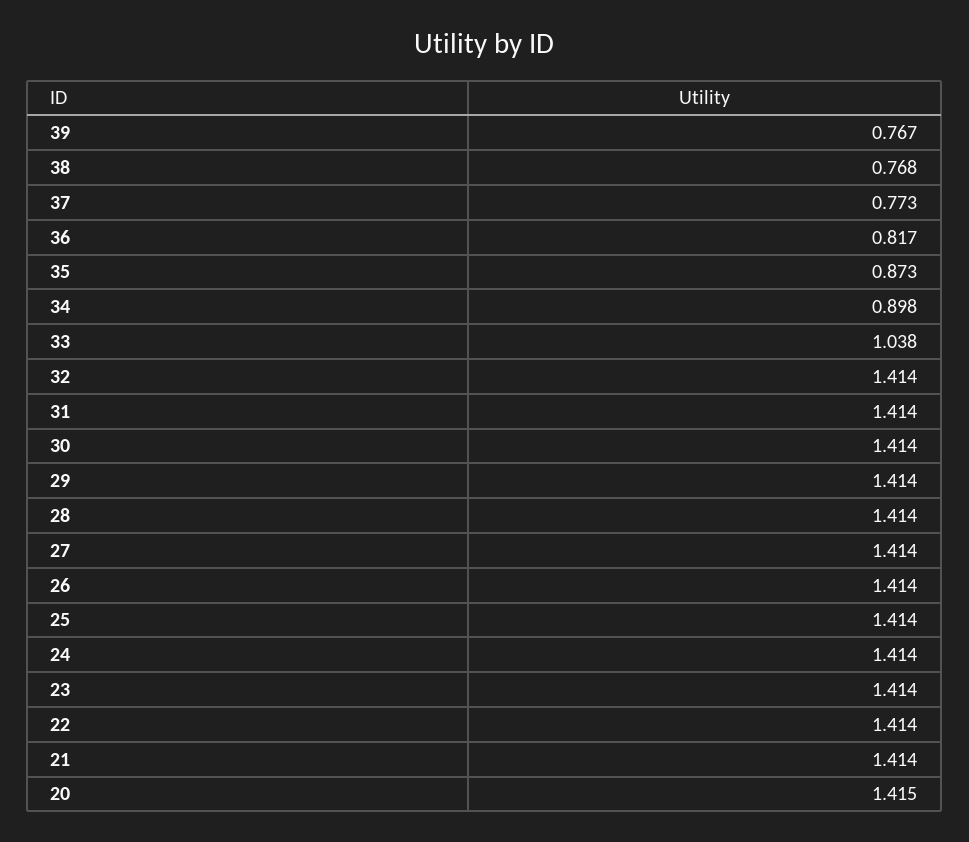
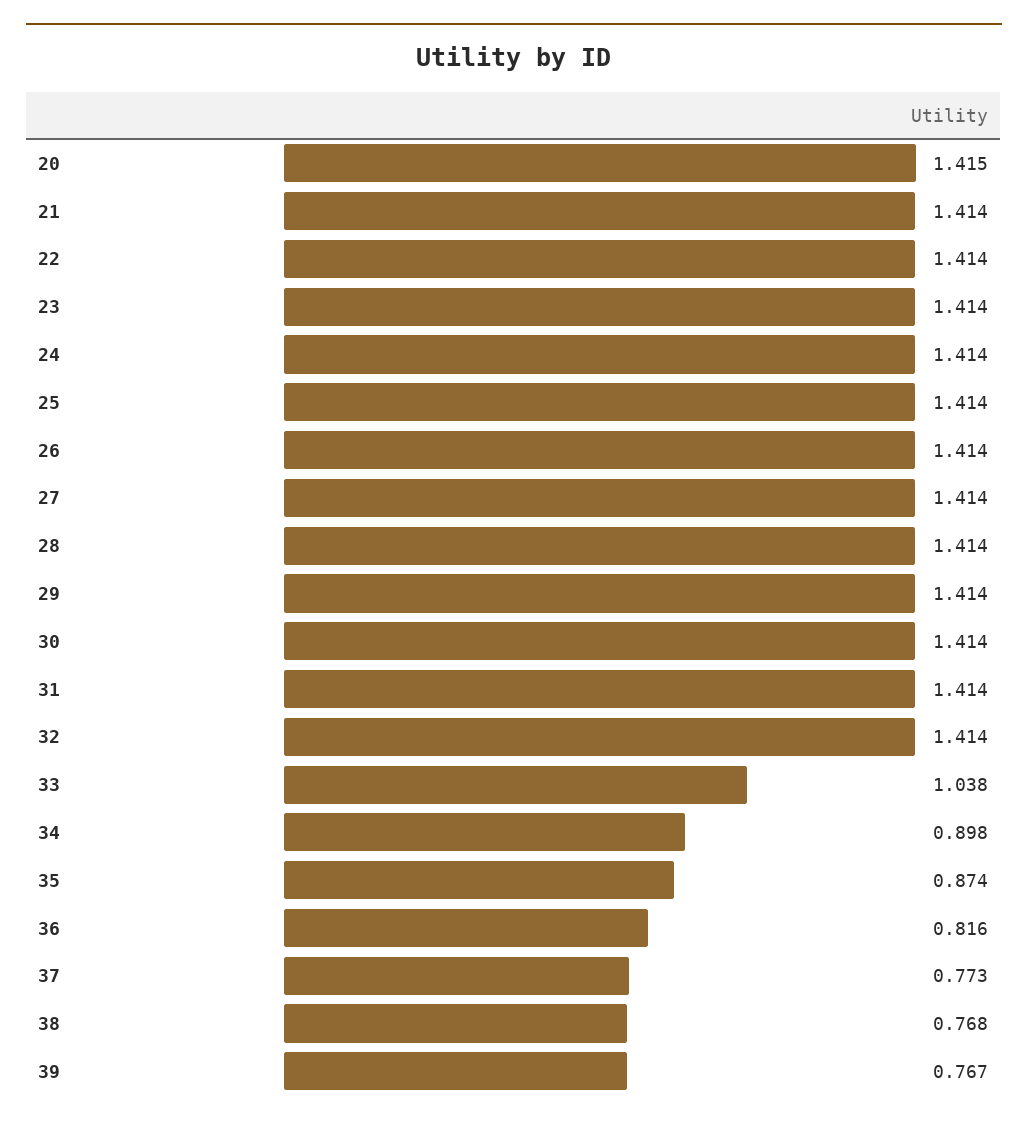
36: 0.817 -> 0.816
35: 0.873 -> 0.874

